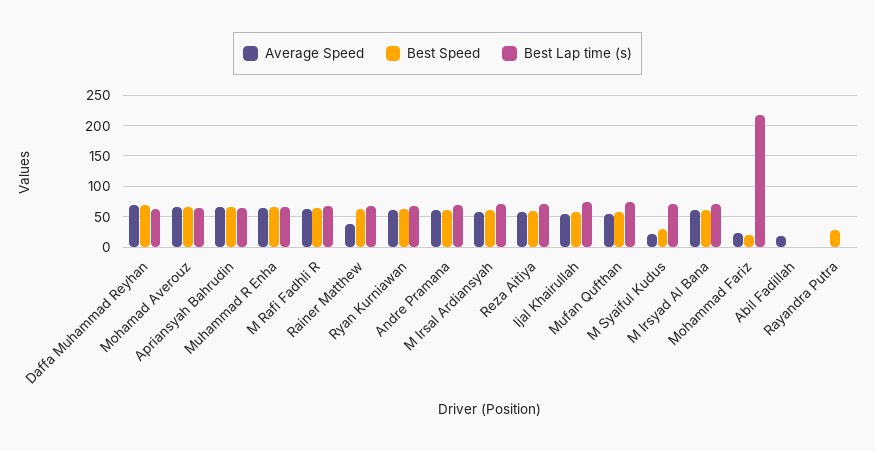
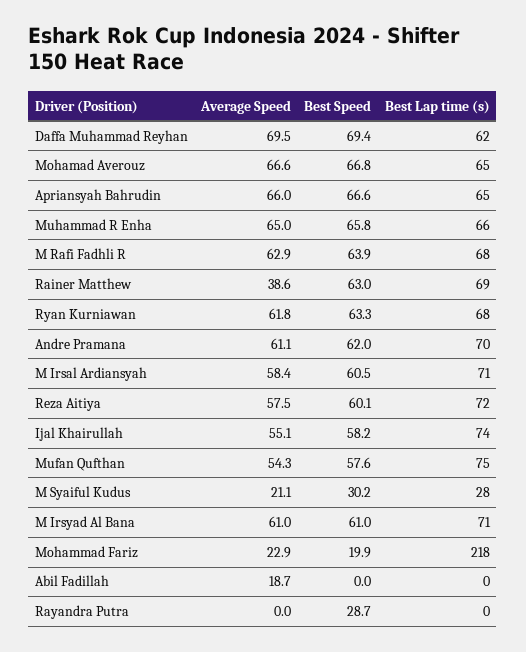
Best Lap time (s), M Syaiful Kudus: 70 -> 28

